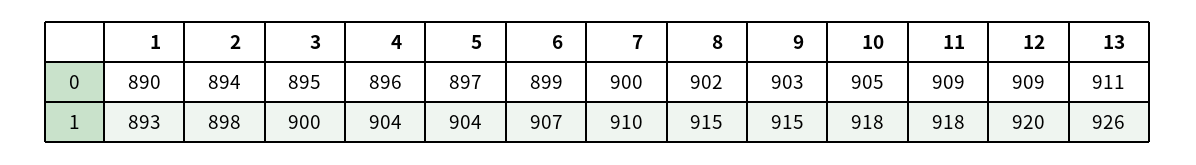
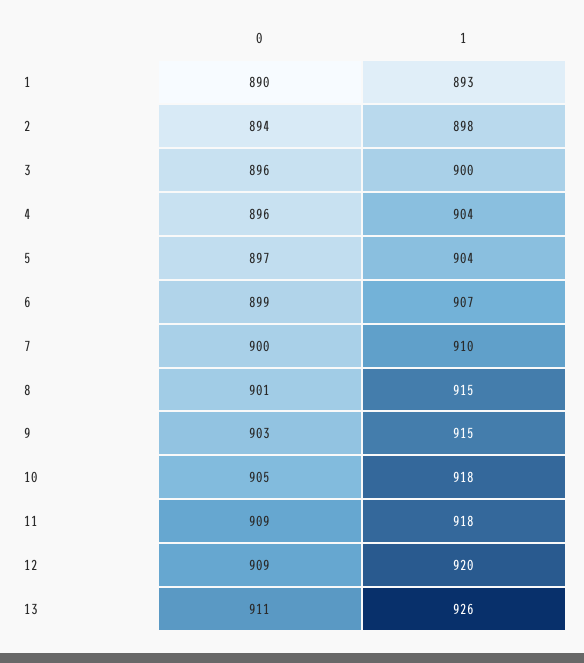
3, 0: 895 -> 896
8, 0: 902 -> 901

